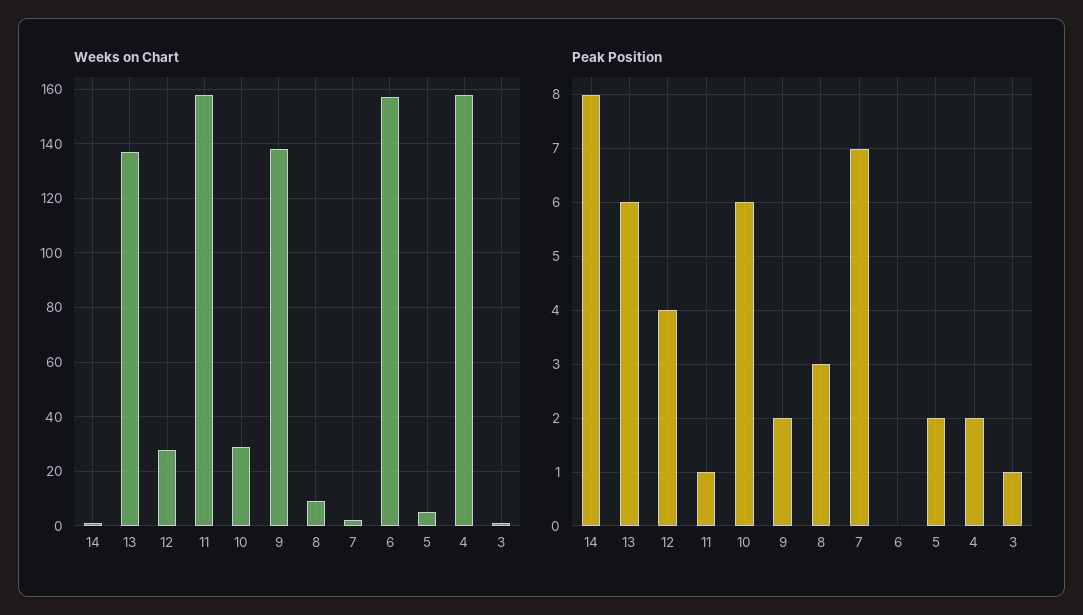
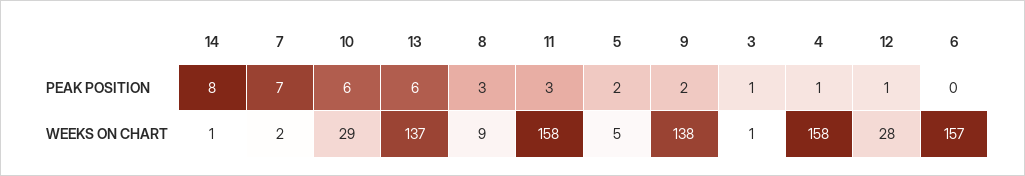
Peak Position, 12: 4 -> 1
Peak Position, 11: 1 -> 3
Peak Position, 4: 2 -> 1

